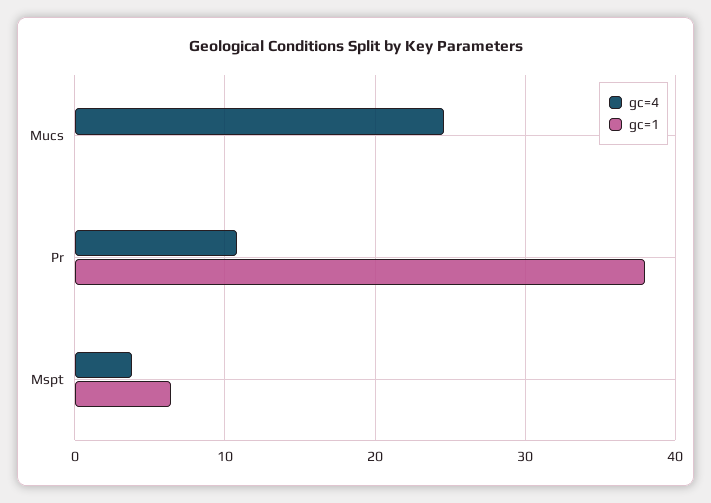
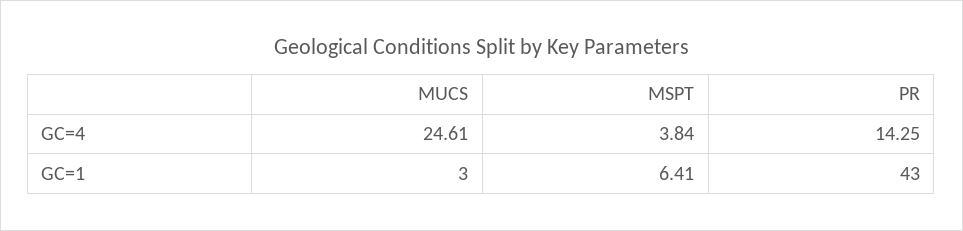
gc=1, Mucs: 0 -> 3
gc=4, Pr: 11 -> 14.25
gc=1, Pr: 38 -> 43

